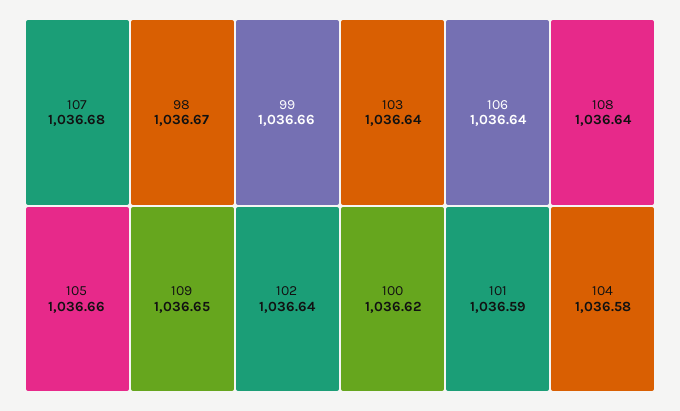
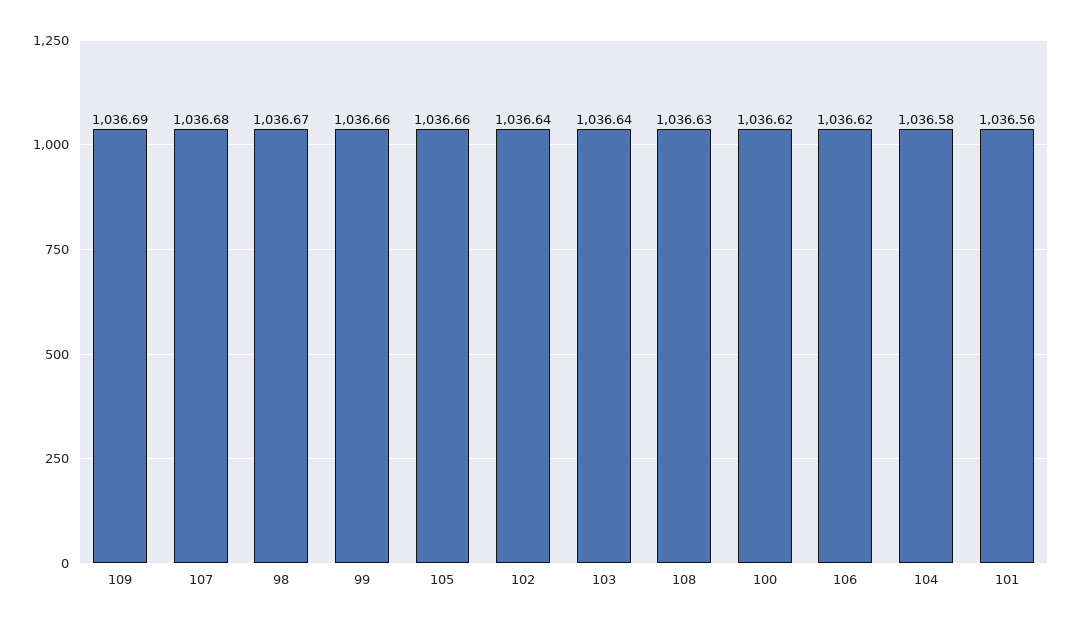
109: 1036.65 -> 1036.69
106: 1036.64 -> 1036.62
108: 1036.64 -> 1036.63
101: 1036.59 -> 1036.56

